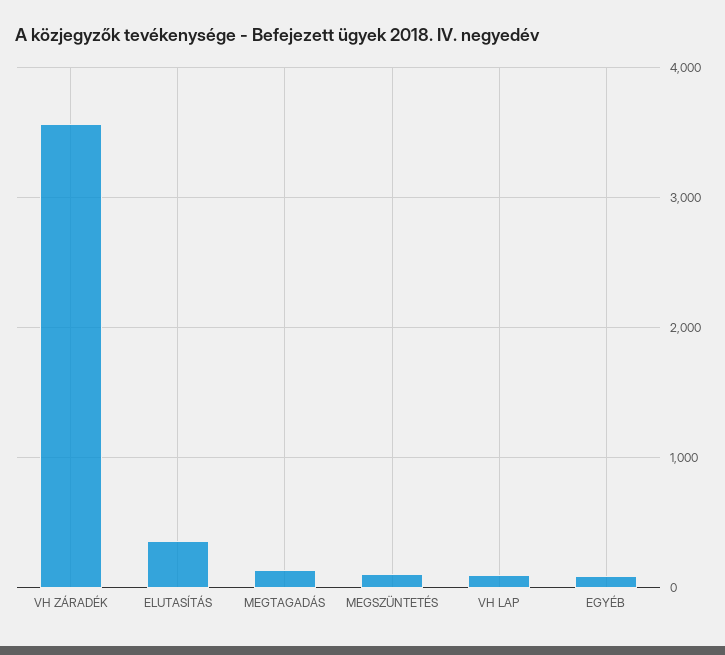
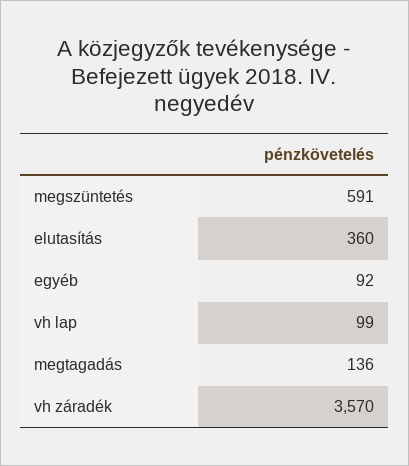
MEGSZÜNTETÉS: 100 -> 591

